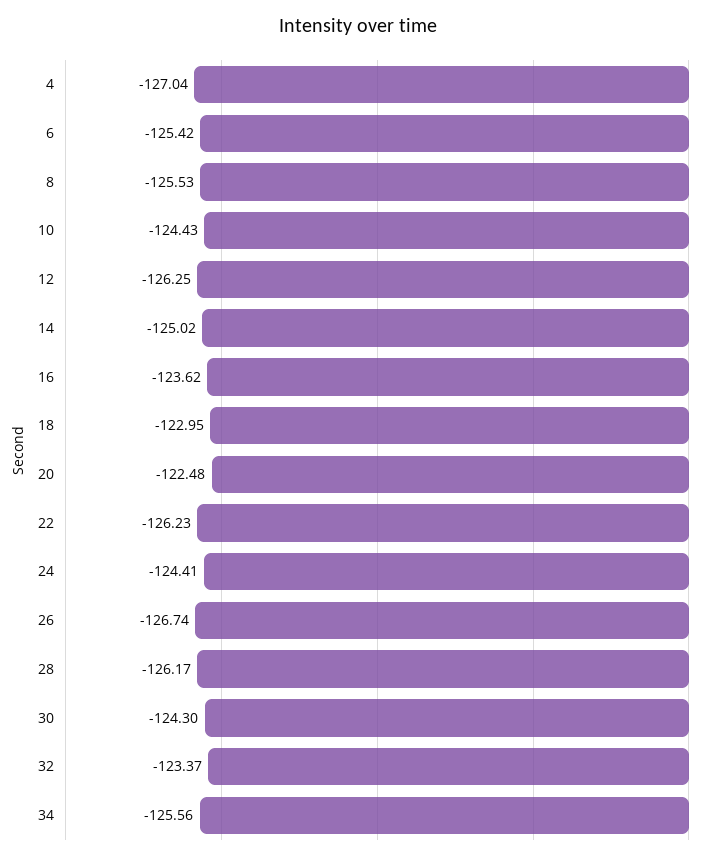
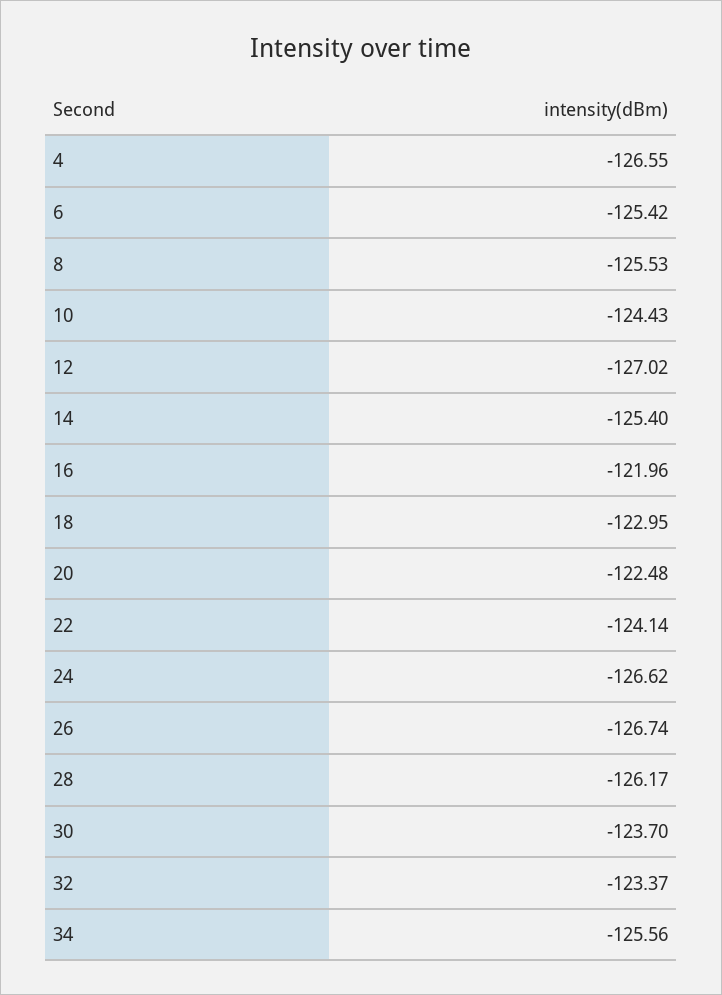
4: -127.04 -> -126.55
12: -126.25 -> -127.02
14: -125.02 -> -125.4
16: -123.62 -> -121.96
22: -126.23 -> -124.14
24: -124.41 -> -126.62
30: -124.3 -> -123.7

